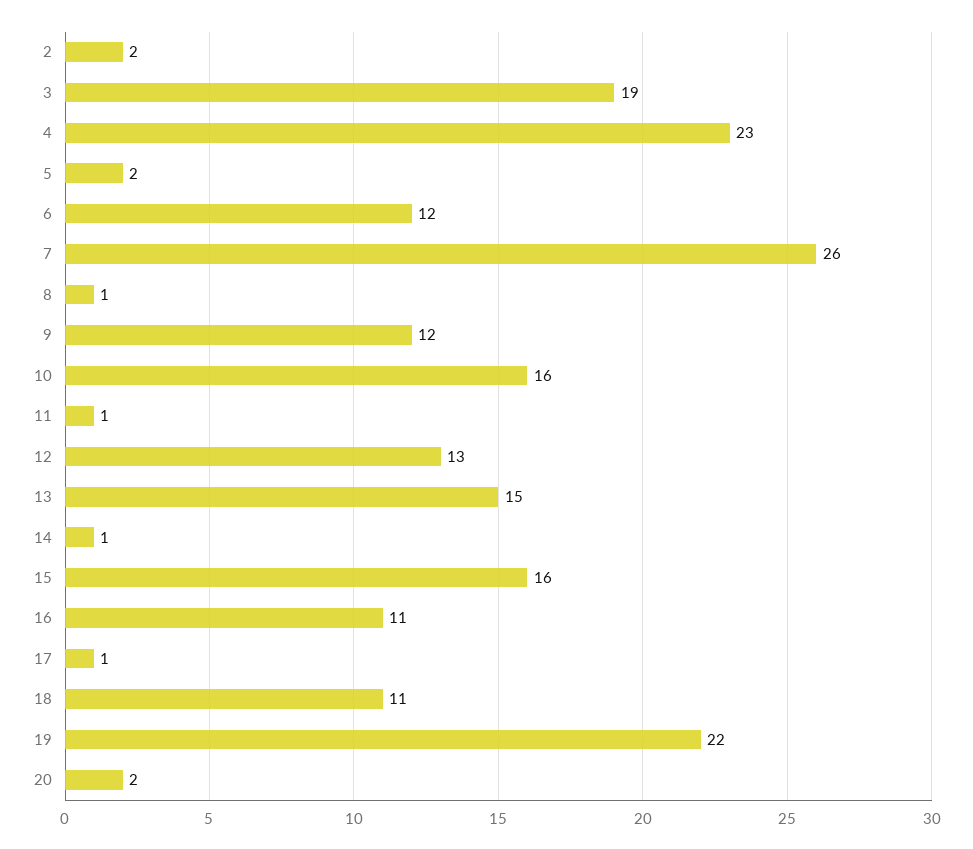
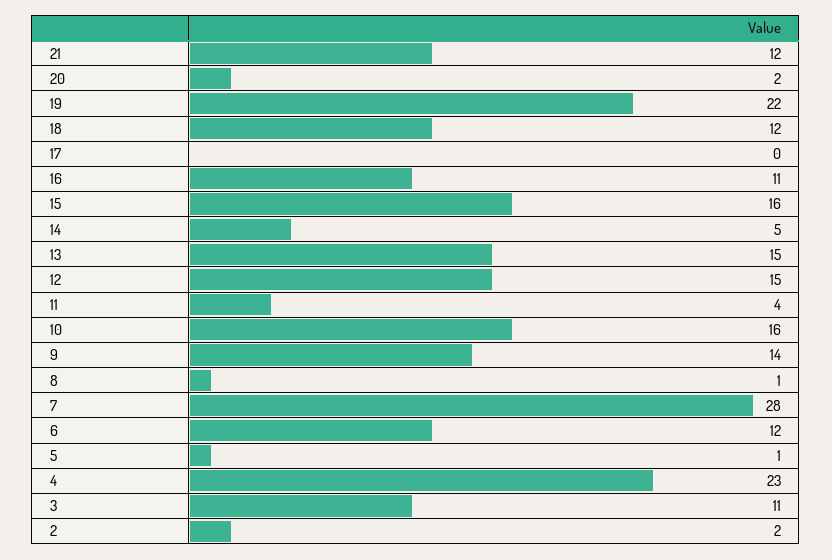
3: 19 -> 11
5: 2 -> 1
7: 26 -> 28
9: 12 -> 14
11: 1 -> 4
12: 13 -> 15
14: 1 -> 5
17: 1 -> 0
18: 11 -> 12
21: none -> 12

